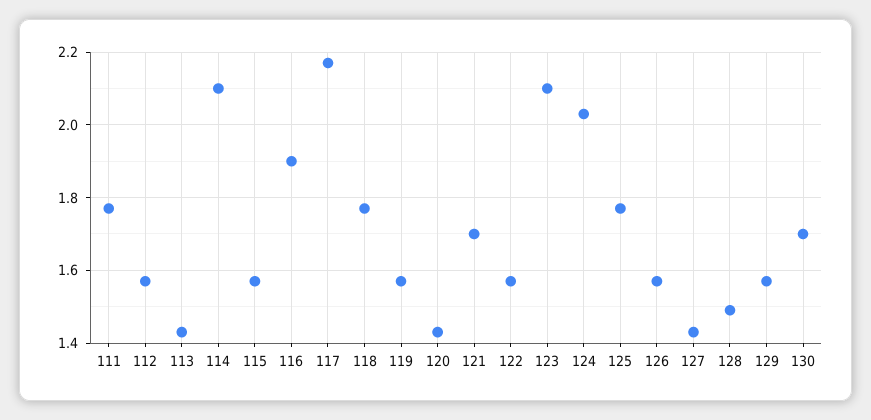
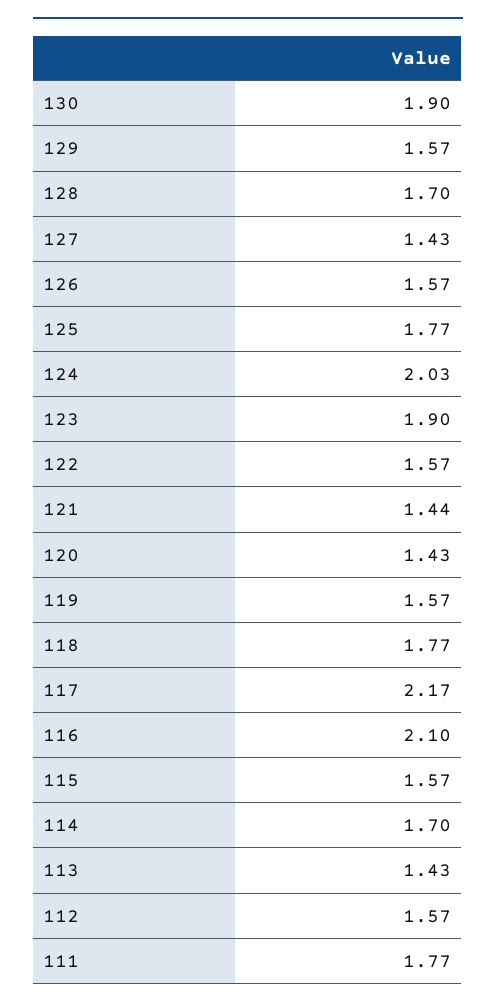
114: 2.1 -> 1.7
116: 1.9 -> 2.1
121: 1.7 -> 1.44
123: 2.1 -> 1.9
128: 1.5 -> 1.7
130: 1.7 -> 1.9

